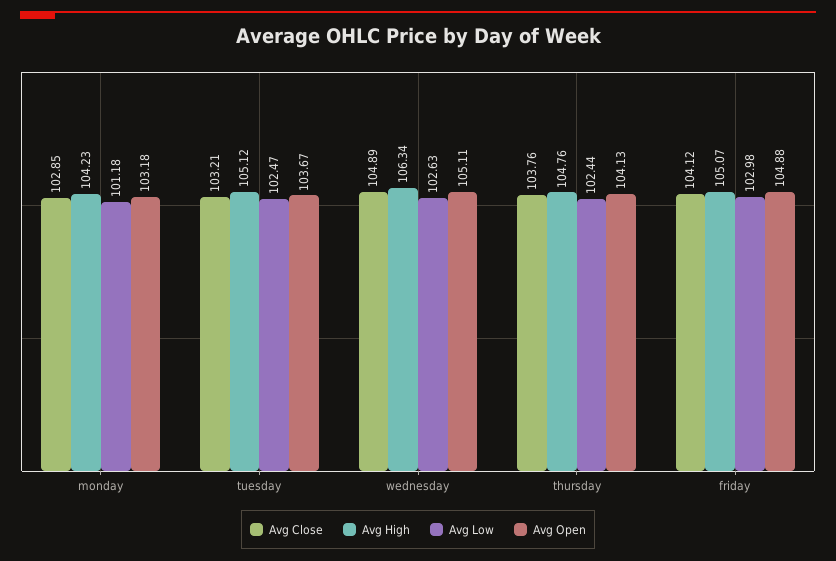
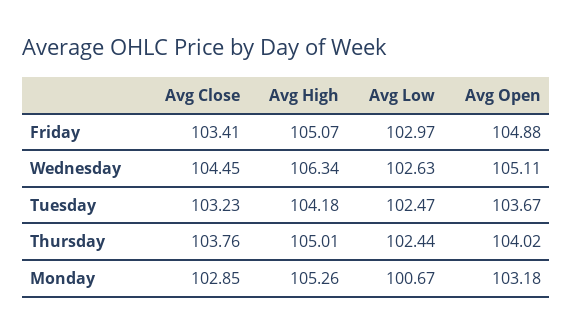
Avg High, monday: 104.23 -> 105.26
Avg Low, monday: 101.18 -> 100.67
Avg Close, tuesday: 103.21 -> 103.23
Avg High, tuesday: 105.12 -> 104.18
Avg Close, wednesday: 104.89 -> 104.45
Avg High, thursday: 104.76 -> 105.01
Avg Open, thursday: 104.13 -> 104.02
Avg Close, friday: 104.12 -> 103.41
Avg Low, friday: 102.98 -> 102.97

